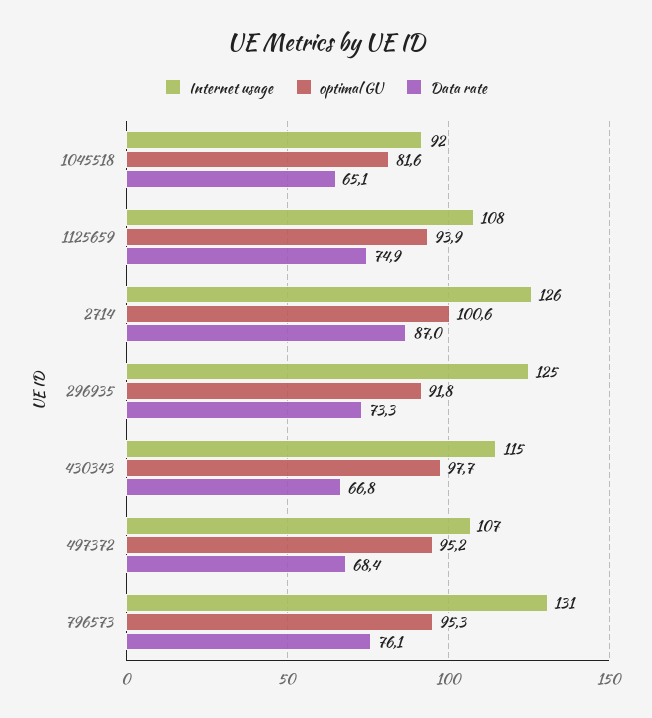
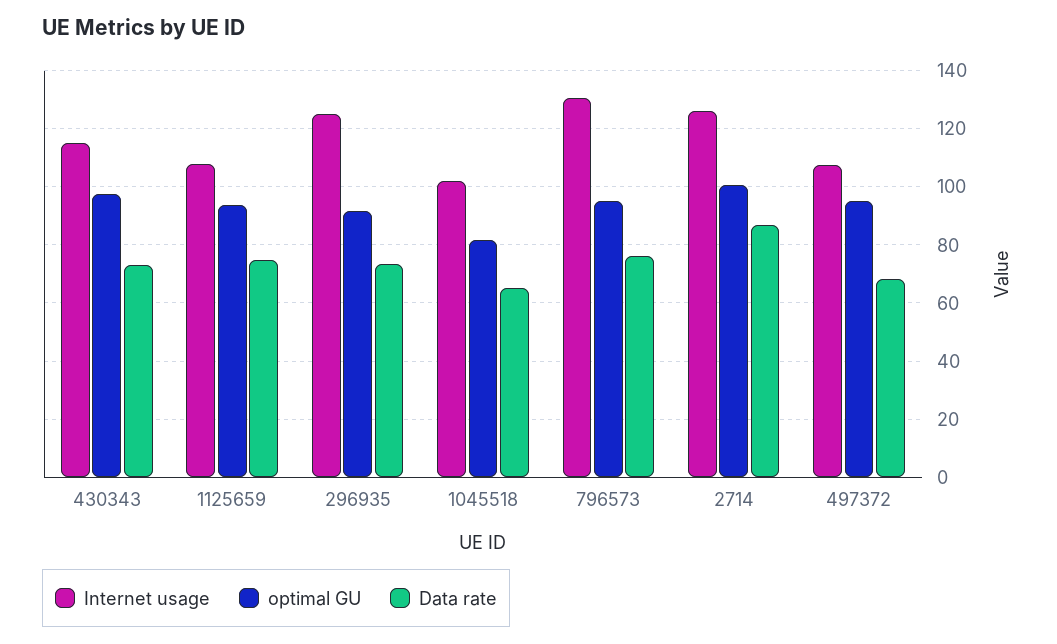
Internet usage, 1045518: 92 -> 102.5
Data rate, 430343: 66.8 -> 72.5

